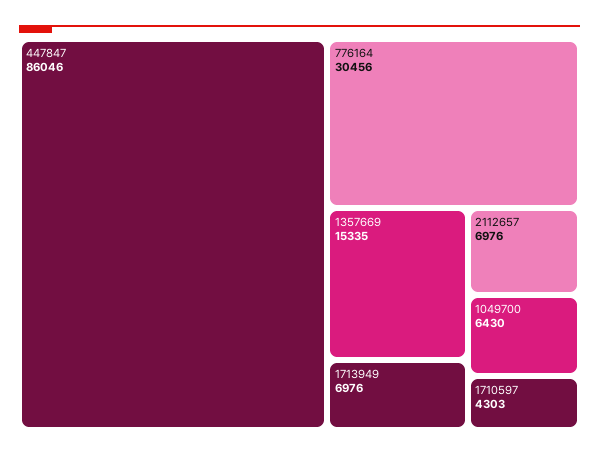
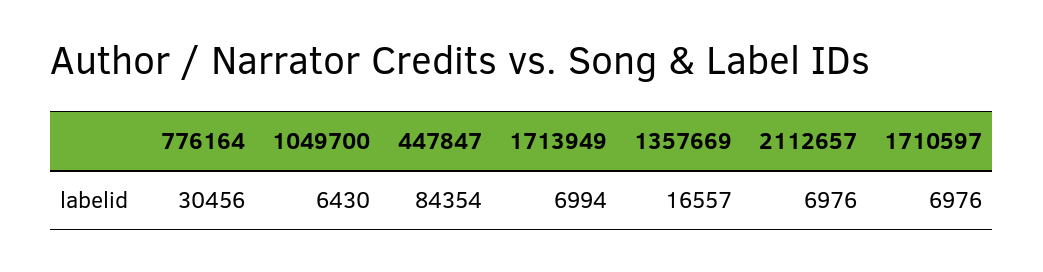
447847: 86046 -> 84354
1357669: 15335 -> 16557
1713949: 6976 -> 6994
1710597: 4303 -> 6976

